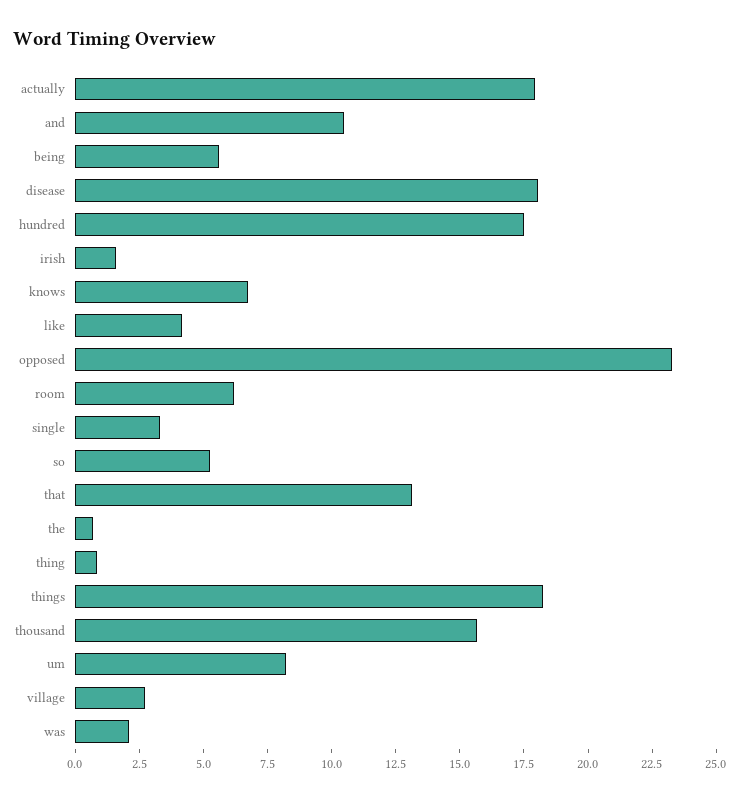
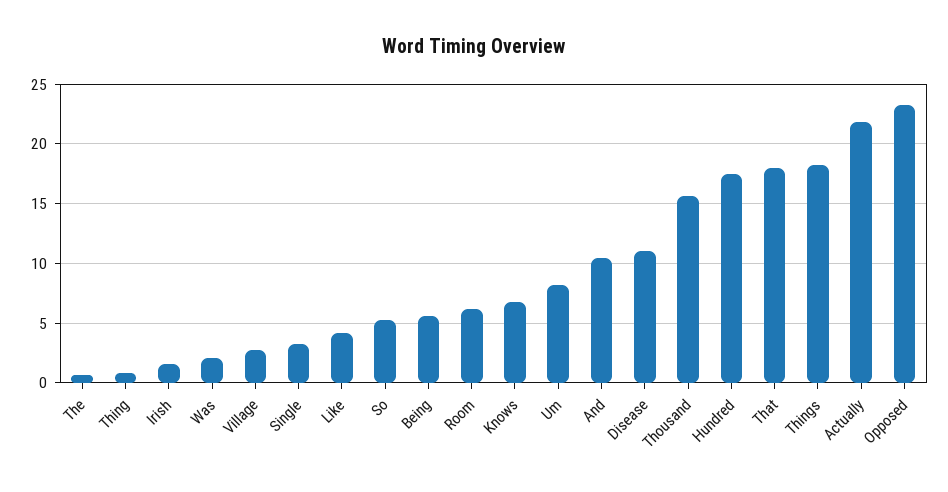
actually: 18 -> 22
disease: 18 -> 11
that: 13 -> 18

